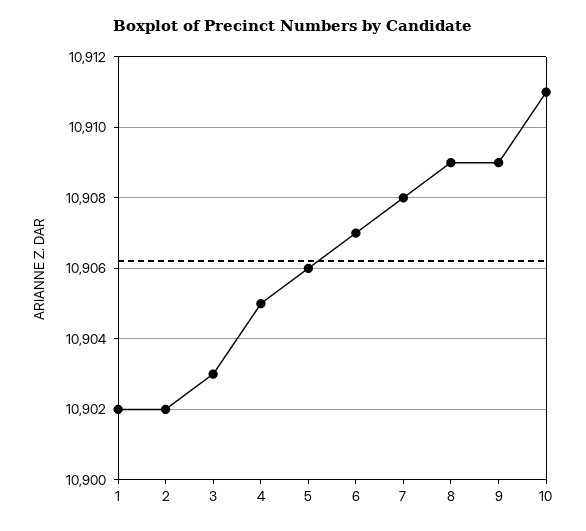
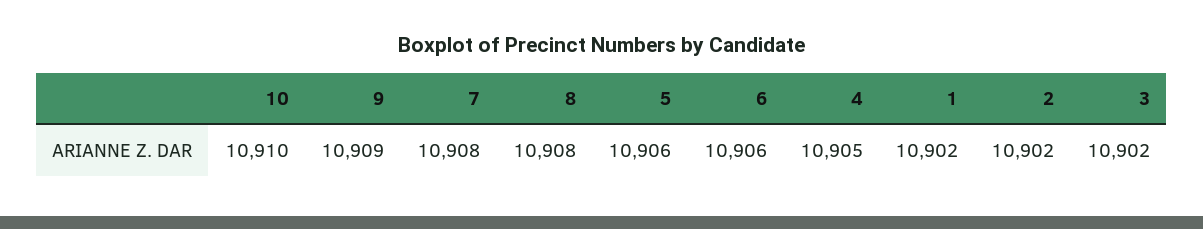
3: 10903 -> 10902
6: 10907 -> 10906
8: 10909 -> 10908
10: 10911 -> 10910

